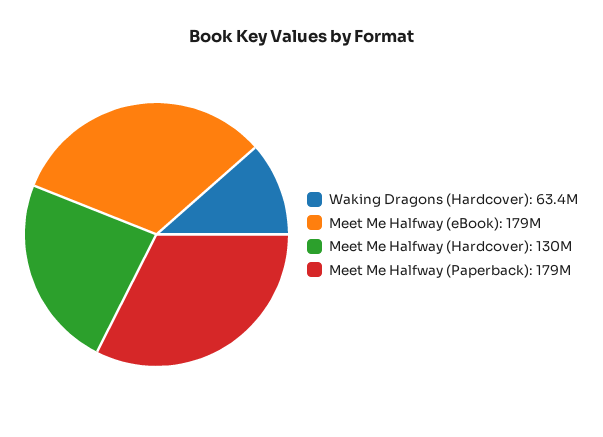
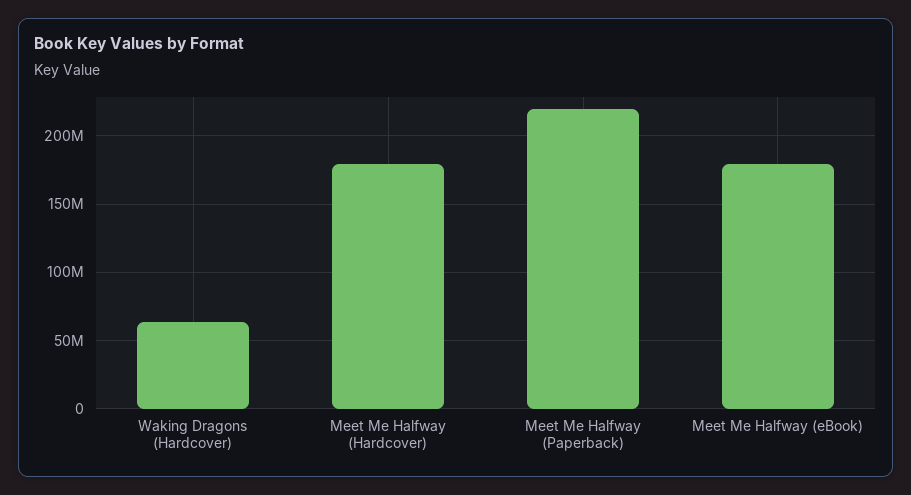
Meet Me Halfway (Hardcover): 130000000 -> 180000000
Meet Me Halfway (Paperback): 179000000 -> 220000000

